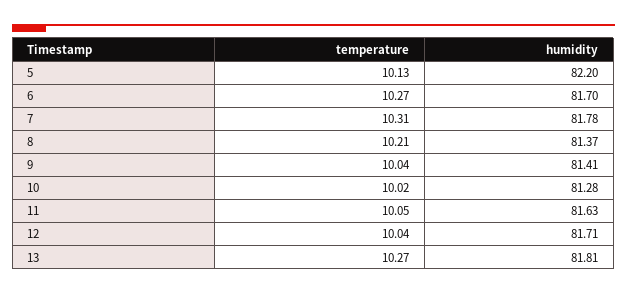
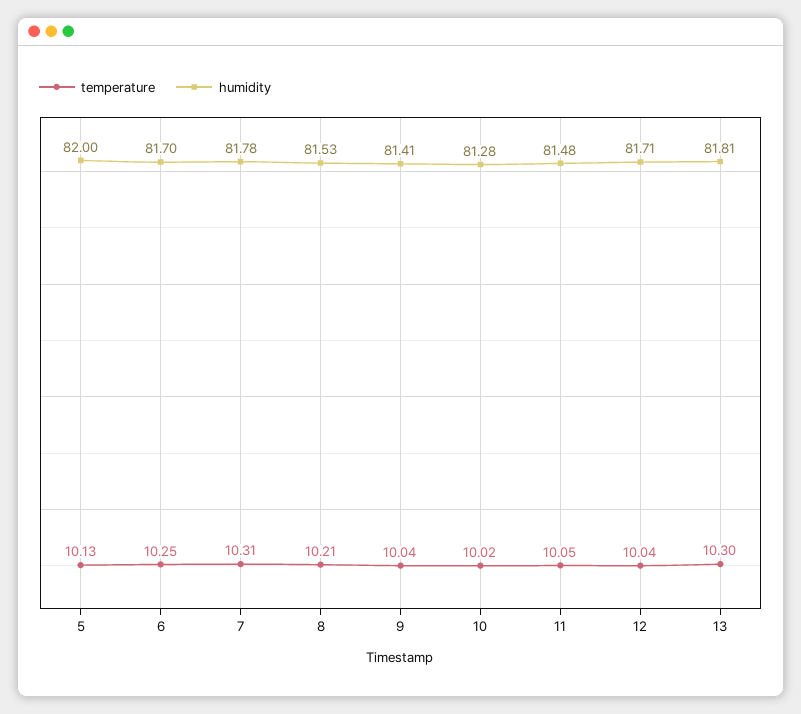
humidity, 5: 82.2 -> 82
temperature, 6: 10.27 -> 10.25
humidity, 8: 81.37 -> 81.53
humidity, 11: 81.63 -> 81.48
temperature, 13: 10.27 -> 10.3

